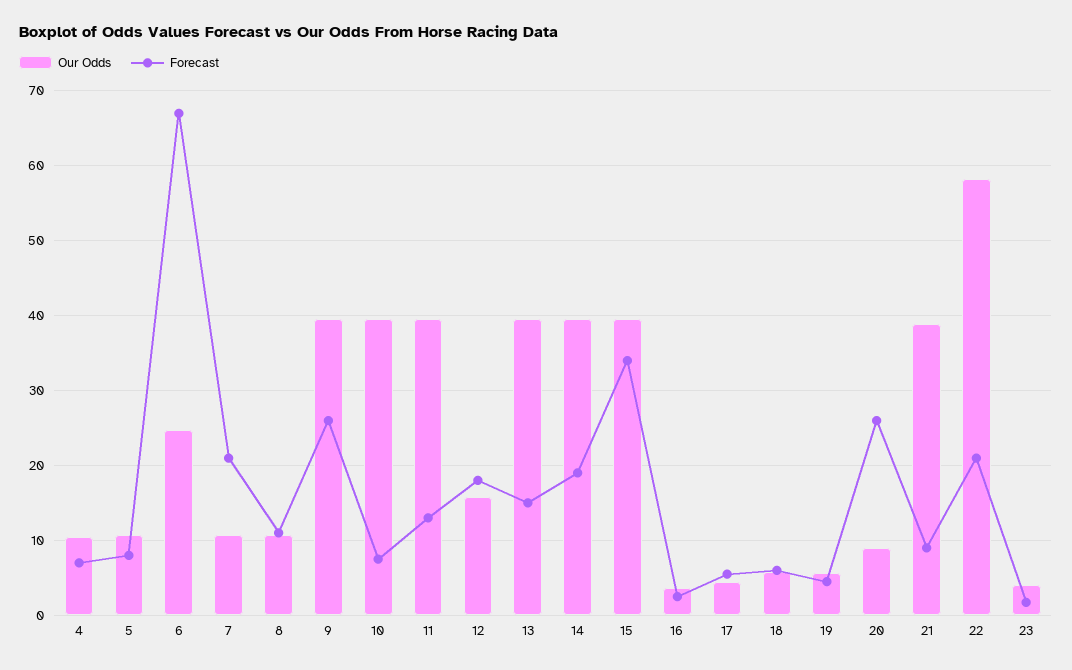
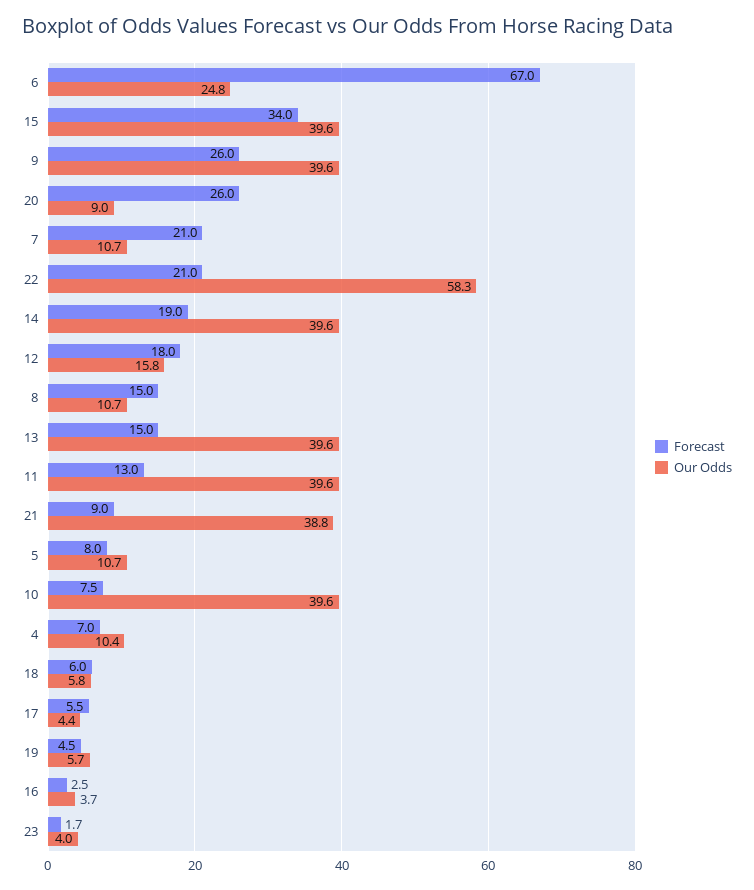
Forecast, 8: 11 -> 15

